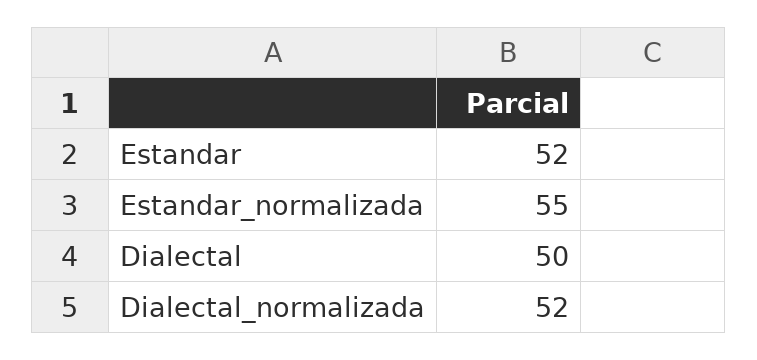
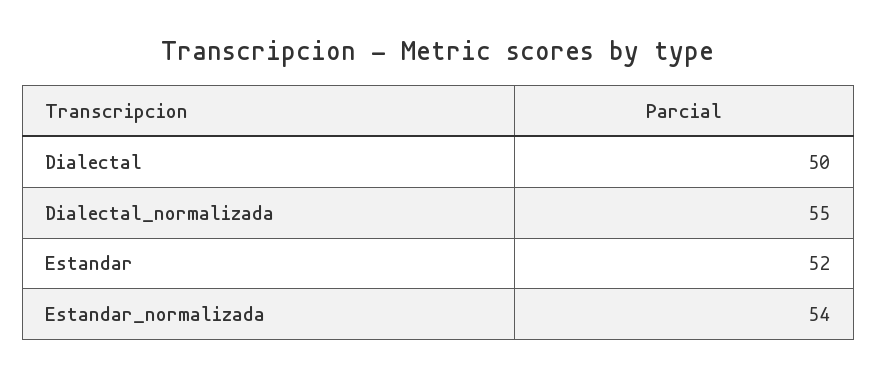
Estandar_normalizada: 55 -> 54
Dialectal_normalizada: 52 -> 55

